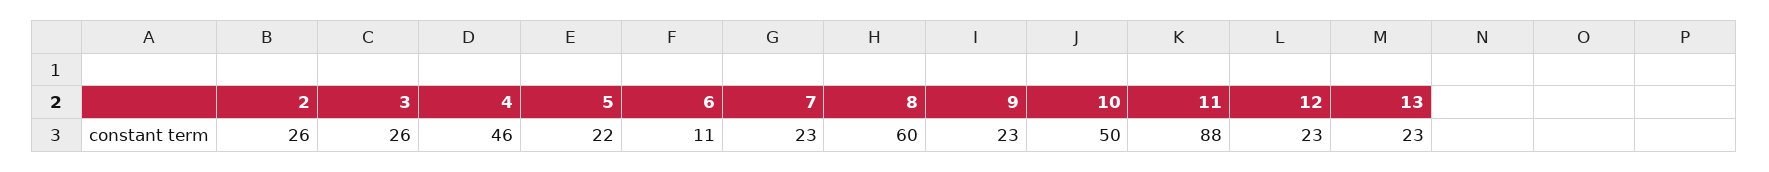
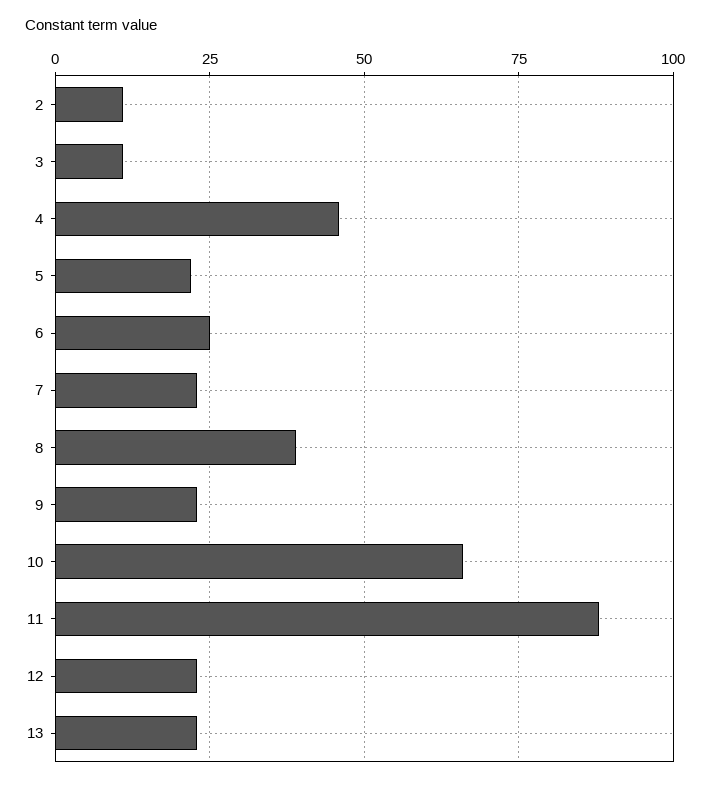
2: 26 -> 10
3: 26 -> 10
6: 11 -> 25
8: 60 -> 40
10: 50 -> 65

